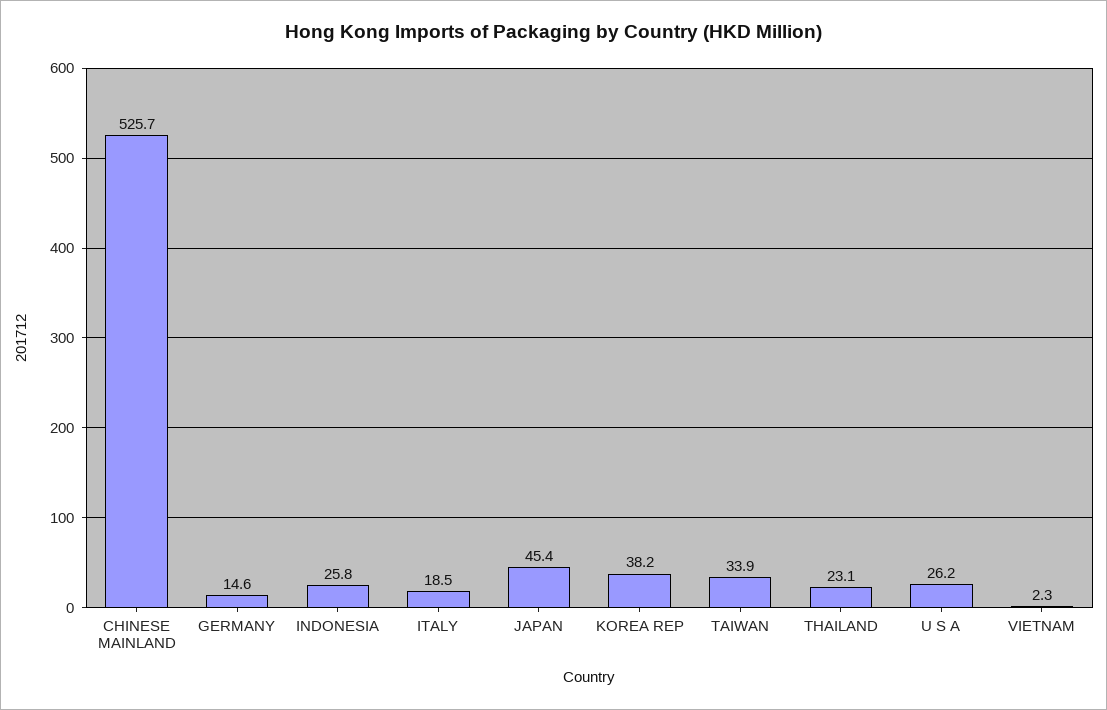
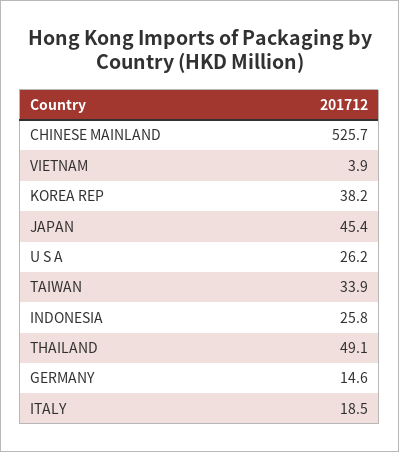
THAILAND: 23.1 -> 49.1
VIETNAM: 2.3 -> 3.9

